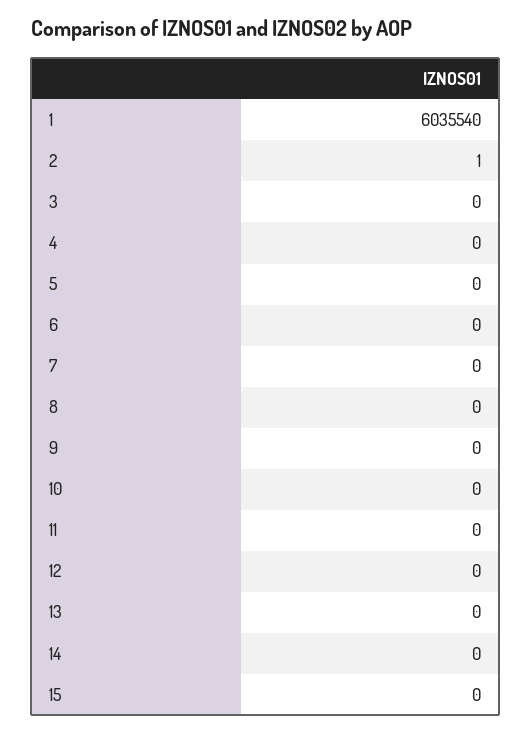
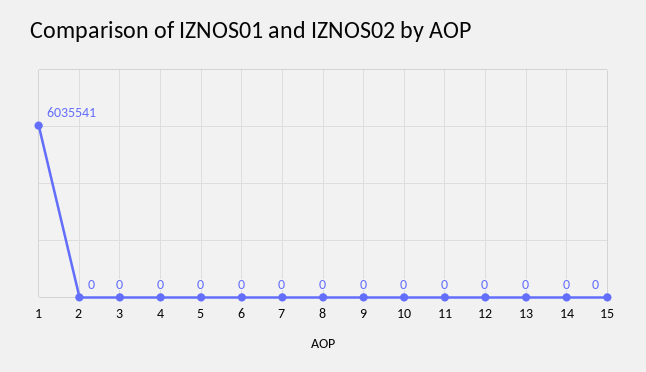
1: 6035540 -> 6035541
2: 1 -> 0

